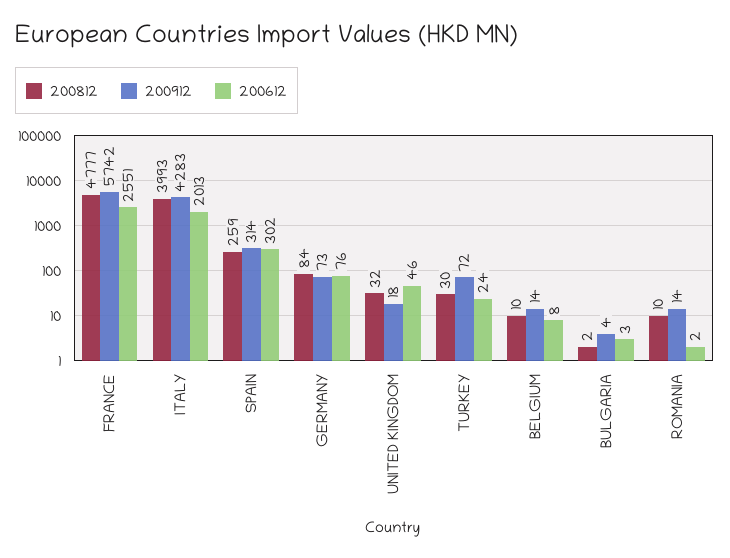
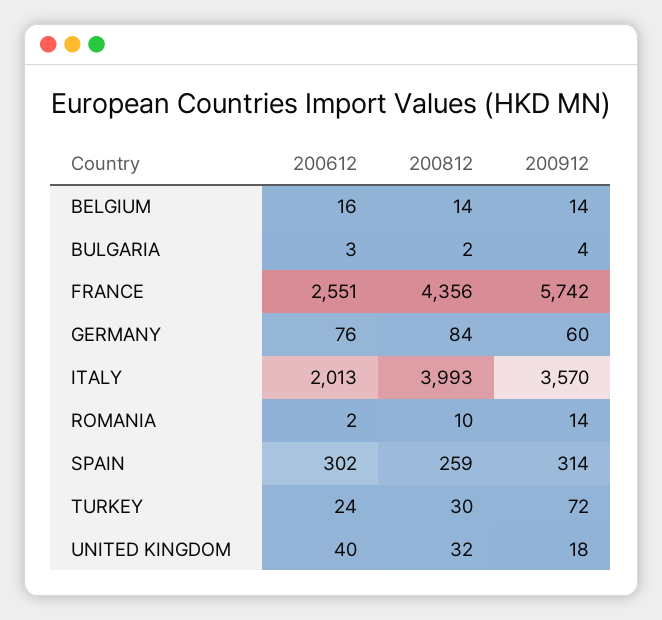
200812, FRANCE: 4777 -> 4356
200912, ITALY: 4283 -> 3570
200912, GERMANY: 73 -> 60
200612, UNITED KINGDOM: 46 -> 40
200812, BELGIUM: 10 -> 14
200612, BELGIUM: 8 -> 16

